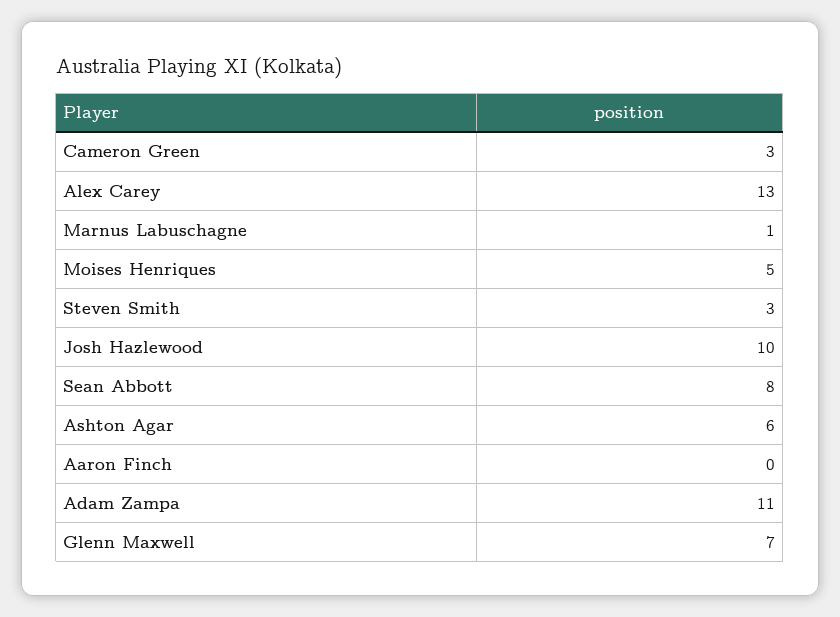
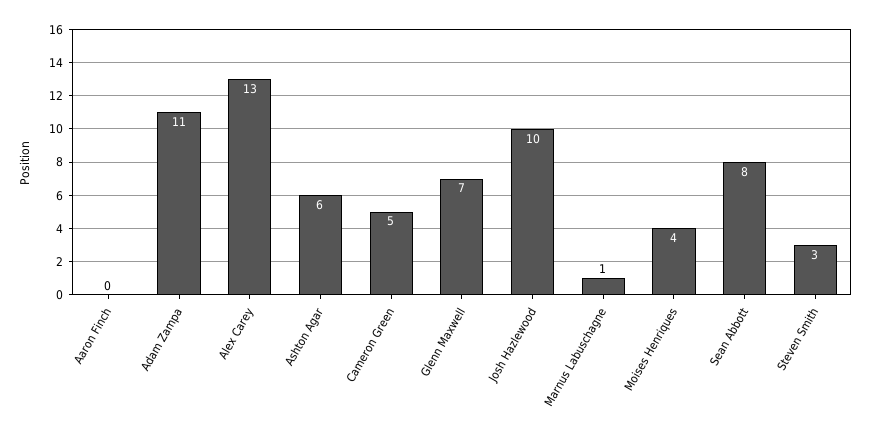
Cameron Green: 3 -> 5
Moises Henriques: 5 -> 4

